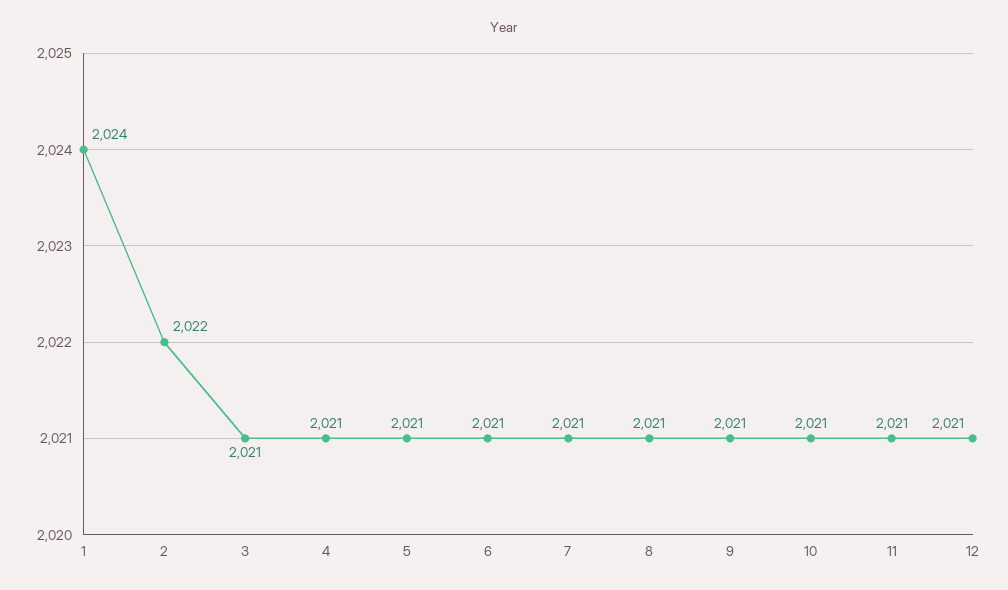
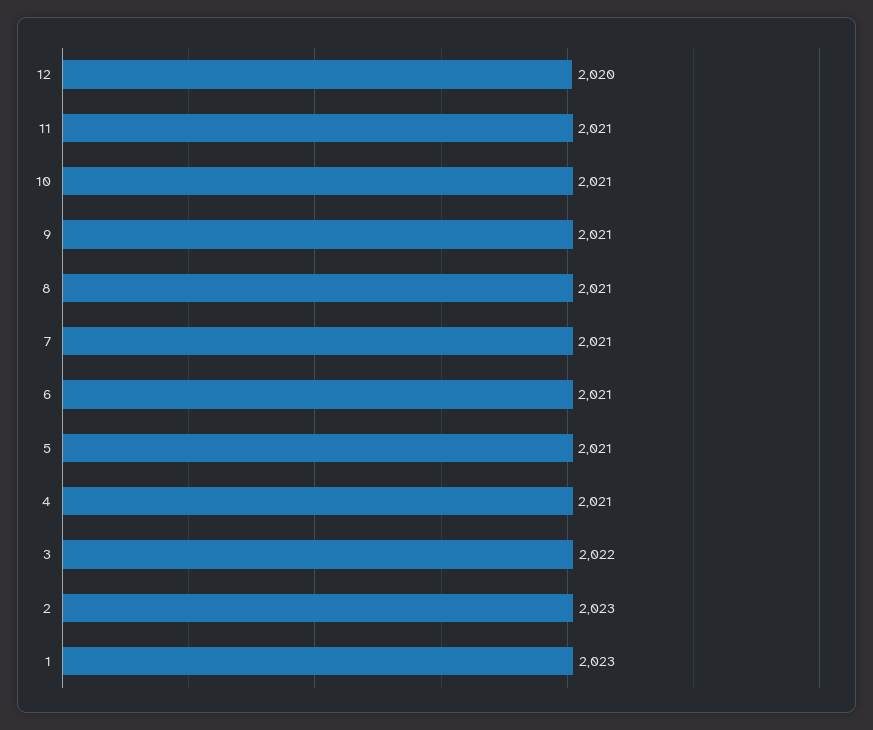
1: 2024 -> 2023
2: 2022 -> 2023
3: 2021 -> 2022
12: 2021 -> 2020

